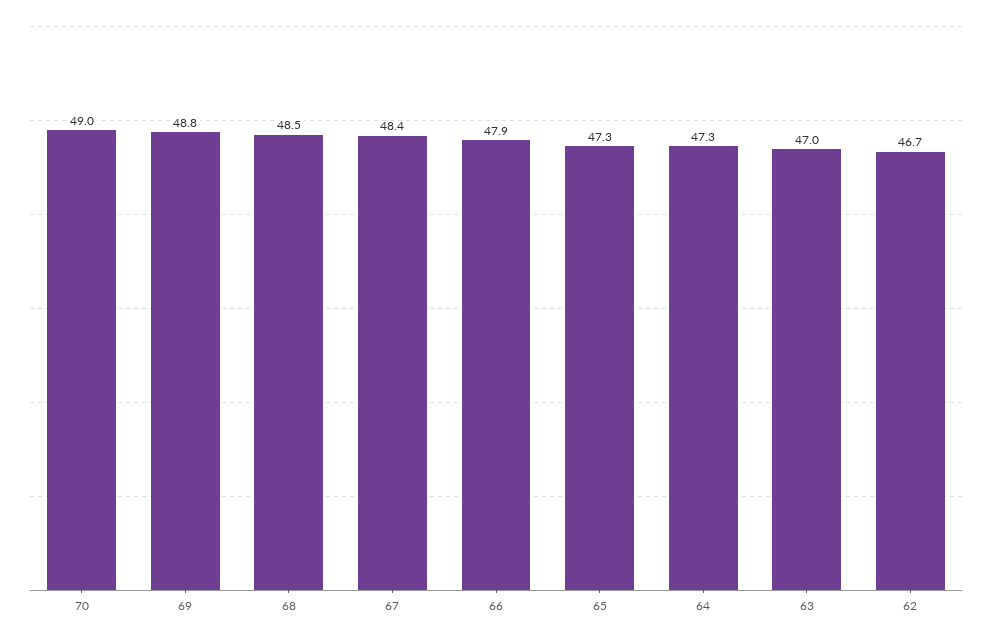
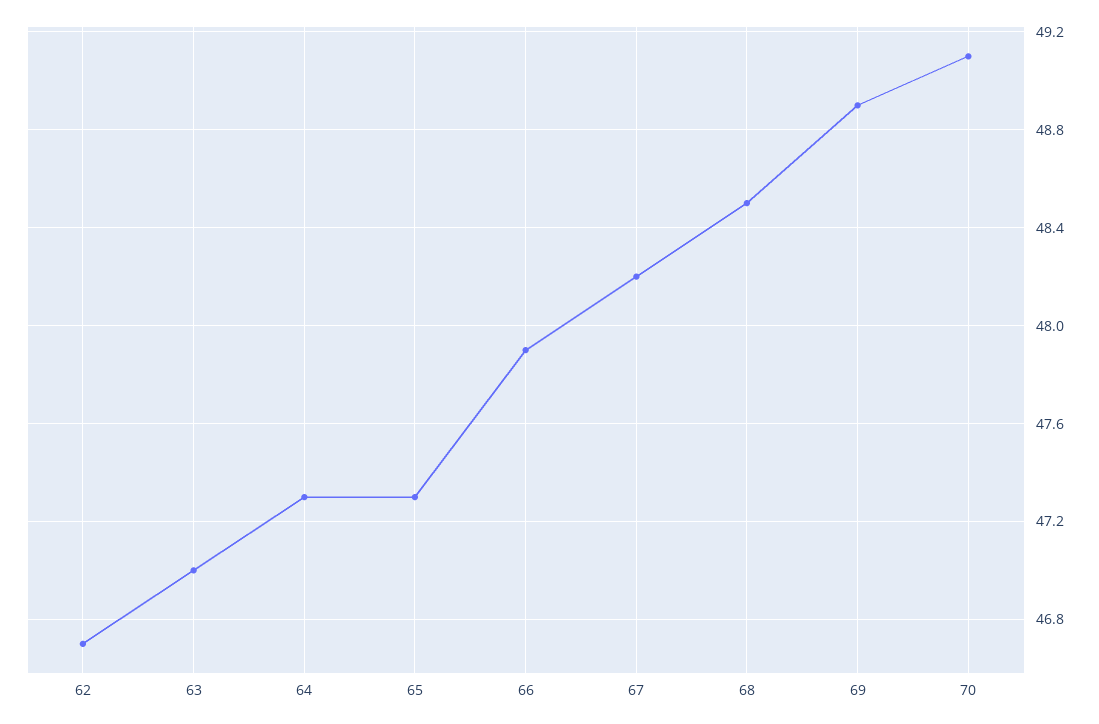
70: 49 -> 49.1
69: 48.8 -> 48.9
67: 48.4 -> 48.2

